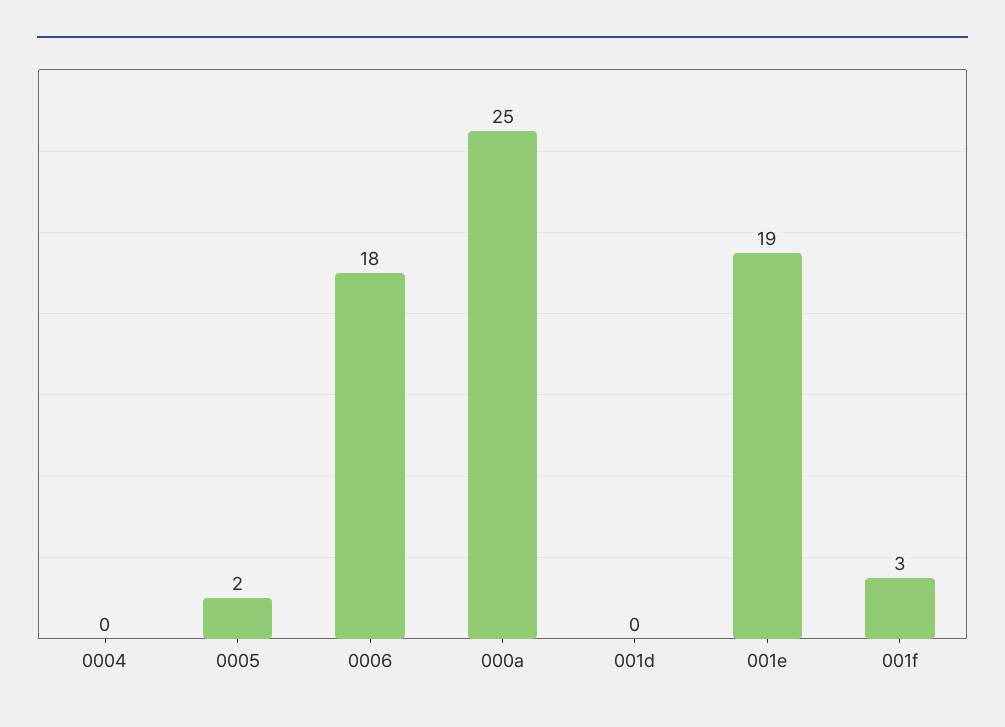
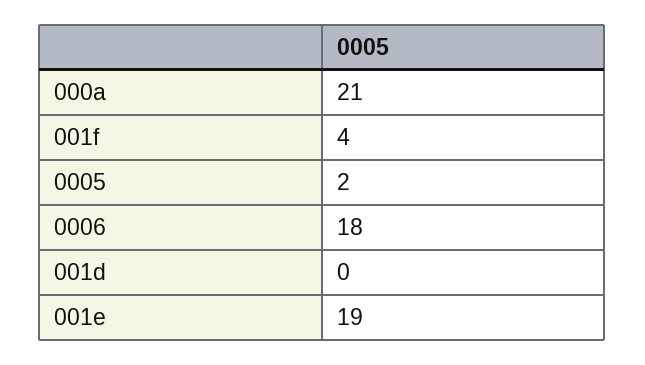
0004: 0 -> none
000a: 25 -> 21
001f: 3 -> 4

